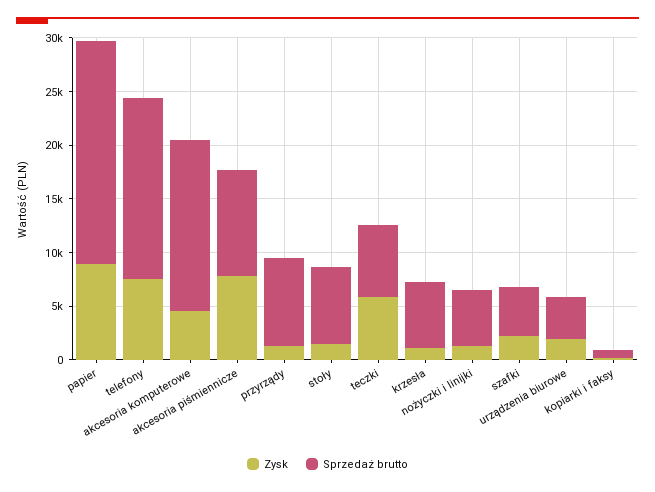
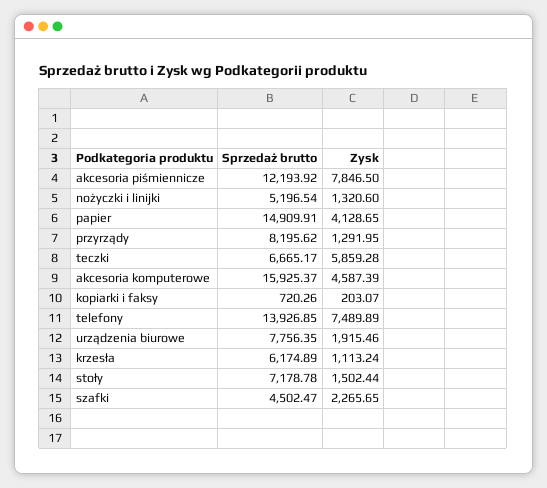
Zysk, papier: 9000 -> 4128.65
Sprzedaż brutto, papier: 21000 -> 14909.91
Sprzedaż brutto, telefony: 17000 -> 13926.85
Sprzedaż brutto, akcesoria piśmiennicze: 10000 -> 12193.92
Sprzedaż brutto, urządzenia biurowe: 4000 -> 7756.35

